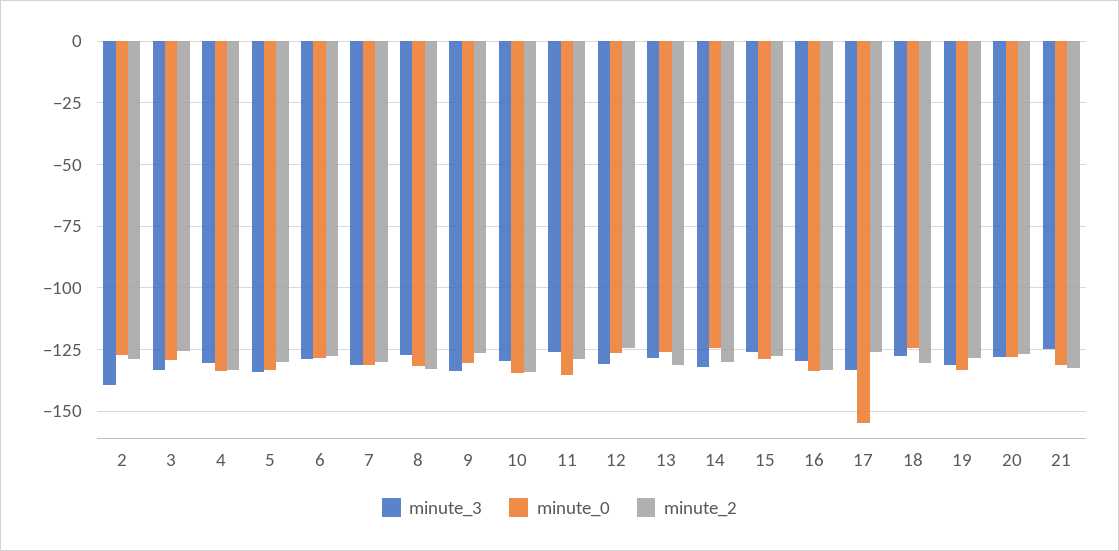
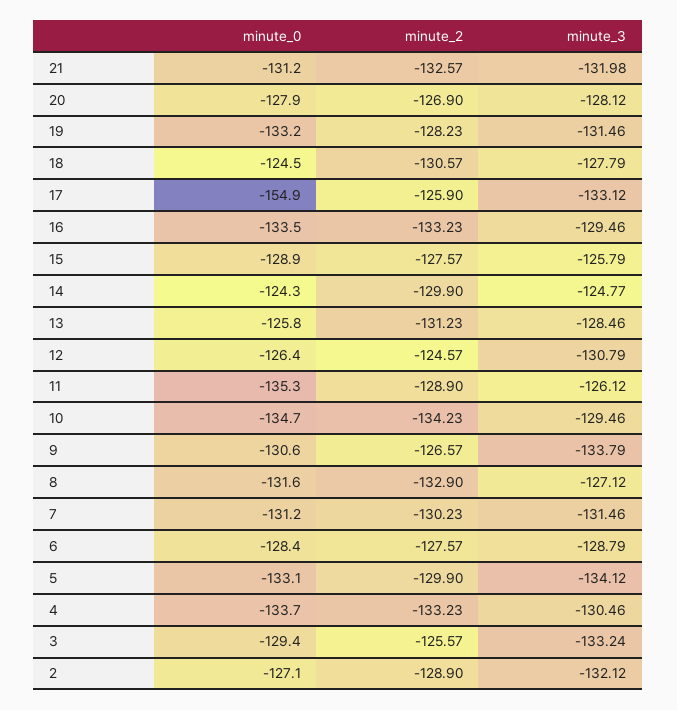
minute_3, 2: -140 -> -132.12
minute_3, 14: -132.5 -> -124.77
minute_3, 21: -125 -> -131.98

